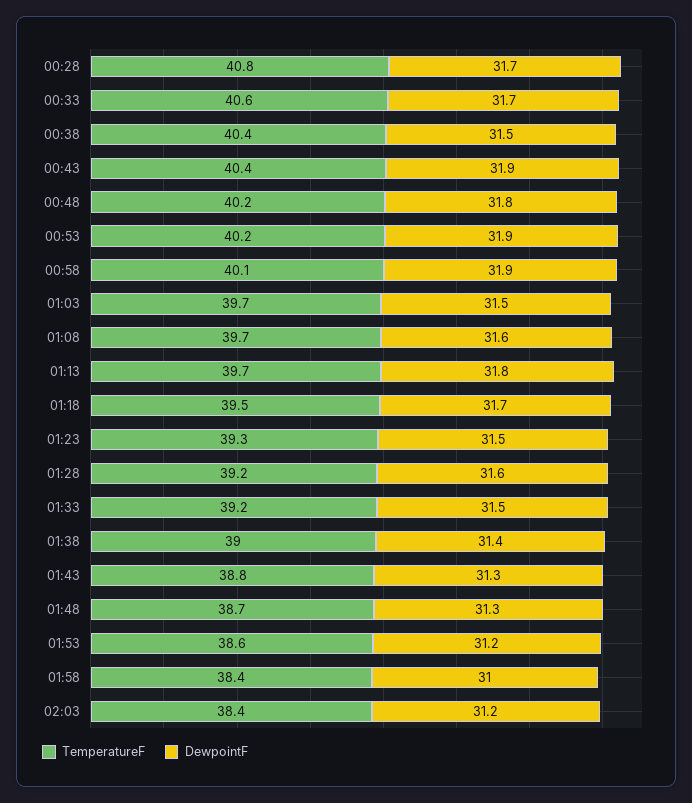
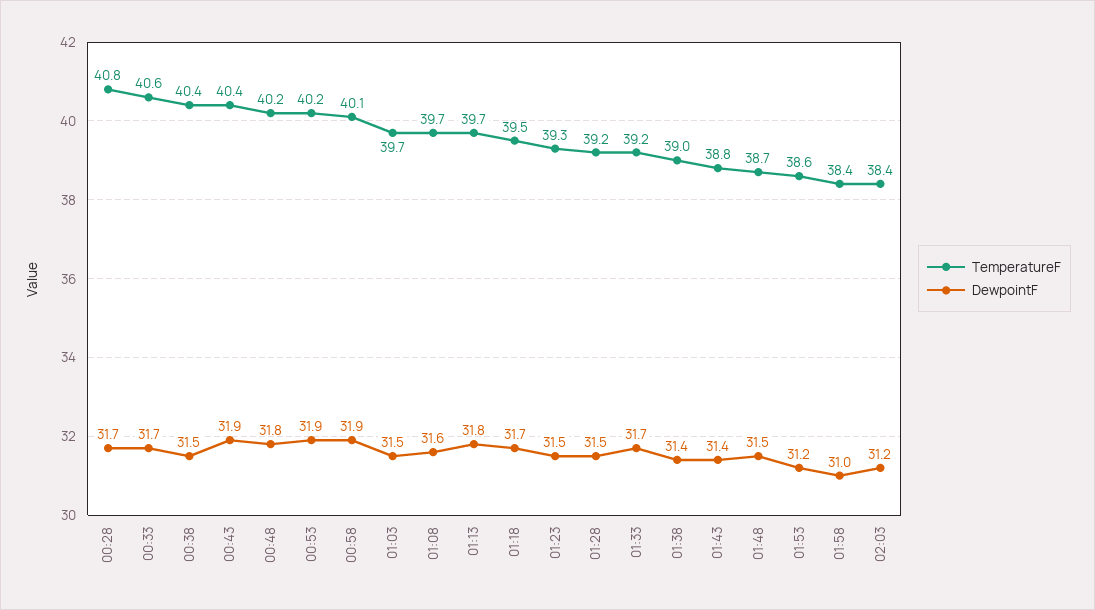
DewpointF, 01:28: 31.6 -> 31.5
DewpointF, 01:33: 31.5 -> 31.7
DewpointF, 01:43: 31.3 -> 31.4
DewpointF, 01:48: 31.3 -> 31.5

